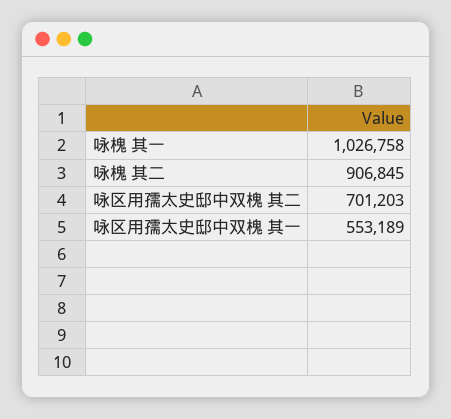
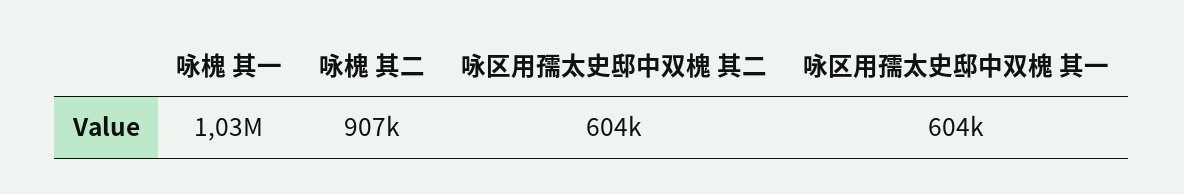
咏区用孺太史邸中双槐 其二: 701203 -> 604000
咏区用孺太史邸中双槐 其一: 553189 -> 604000

